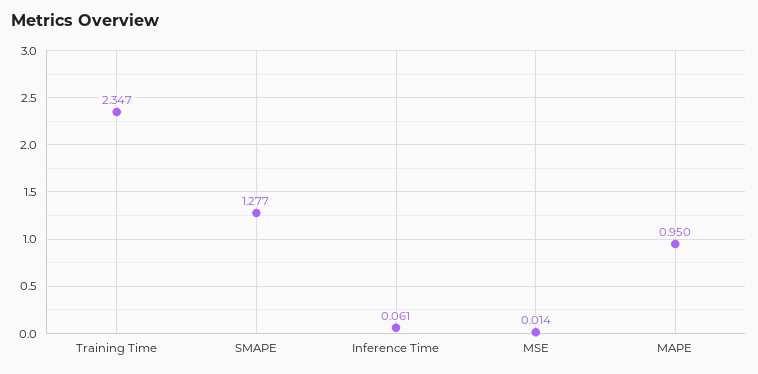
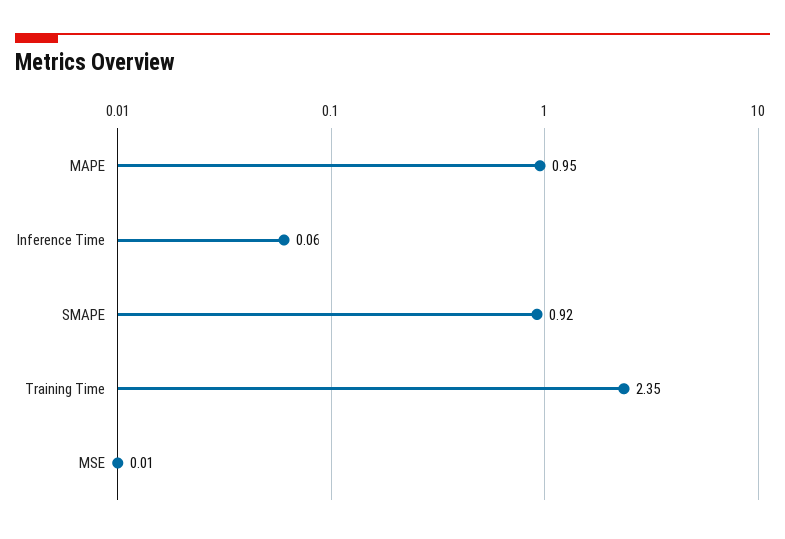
SMAPE: 1.277 -> 0.92

